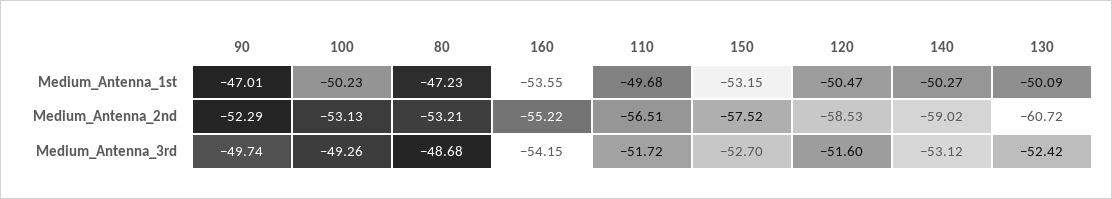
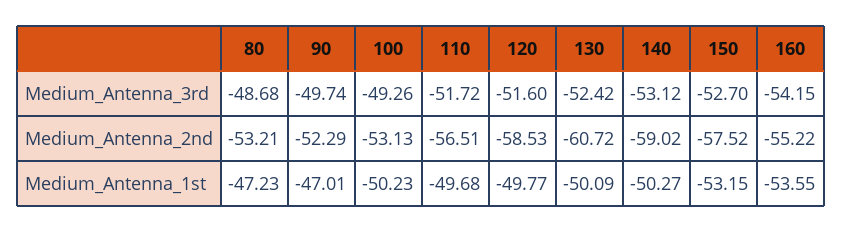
120, Medium_Antenna_1st: -50.47 -> -49.77

